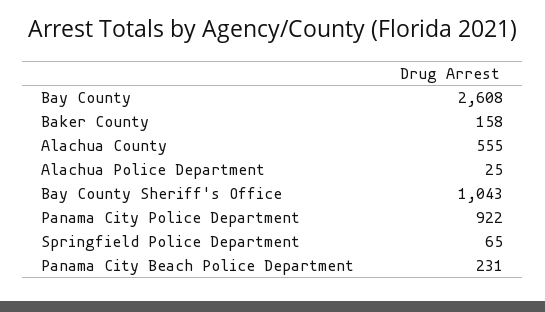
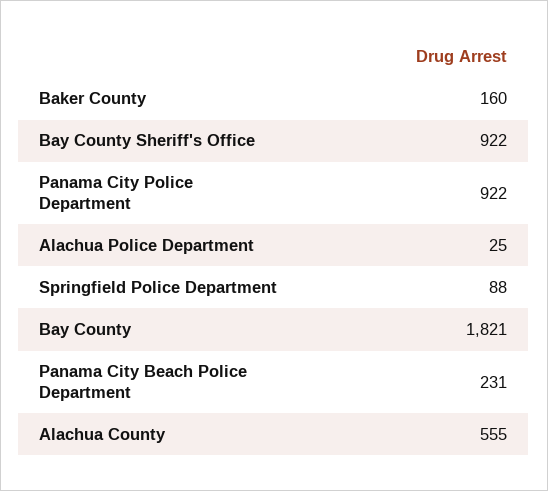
Bay County: 2608 -> 1821
Baker County: 158 -> 160
Bay County Sheriff's Office: 1043 -> 922
Springfield Police Department: 65 -> 88

